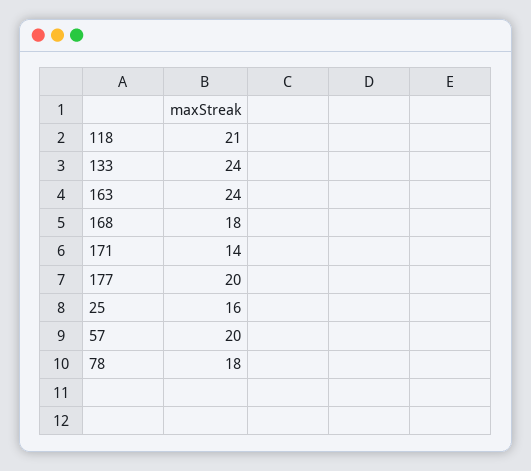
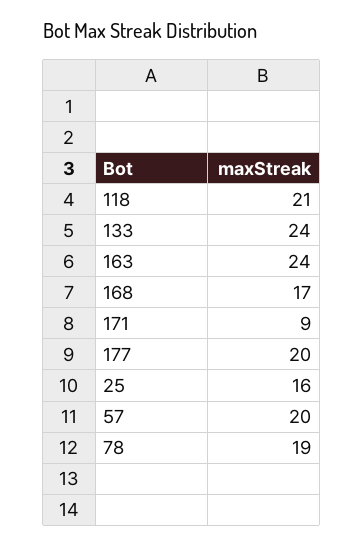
168: 18 -> 17
171: 14 -> 9
78: 18 -> 19

